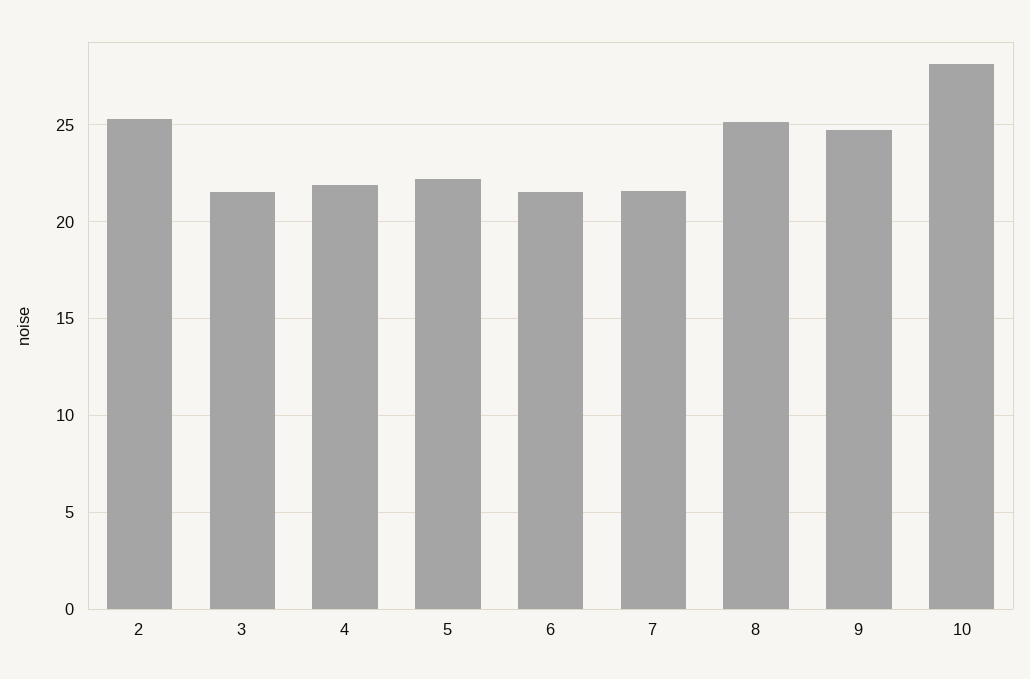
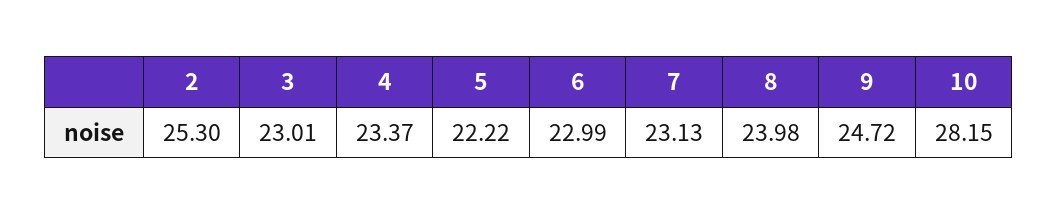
3: 21.5 -> 23.01
4: 22 -> 23.37
6: 21.5 -> 22.99
7: 21.5 -> 23.13
8: 25 -> 23.98

